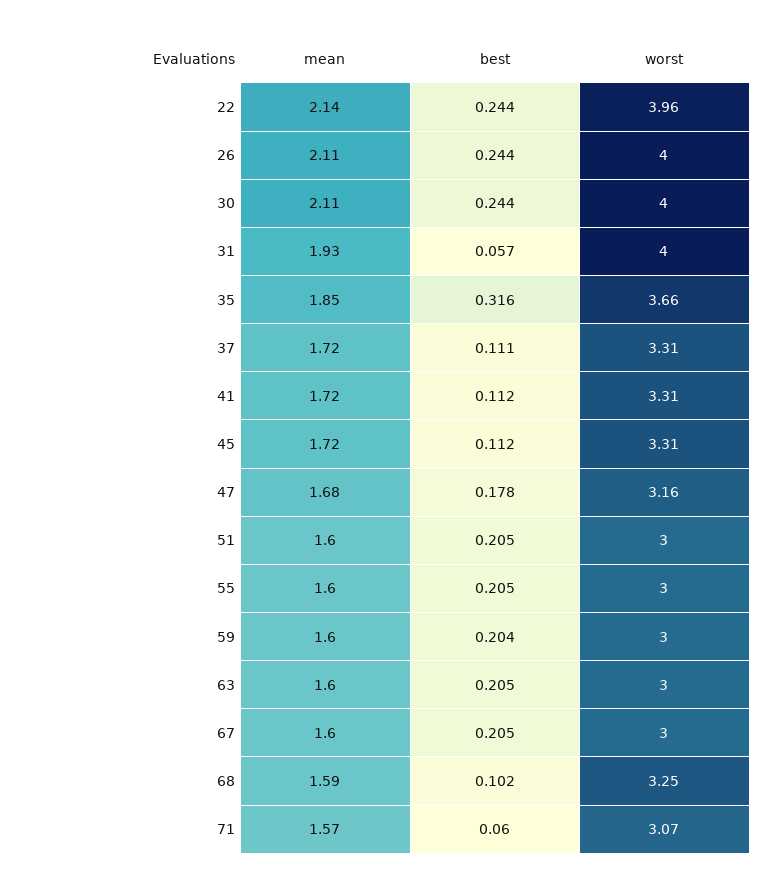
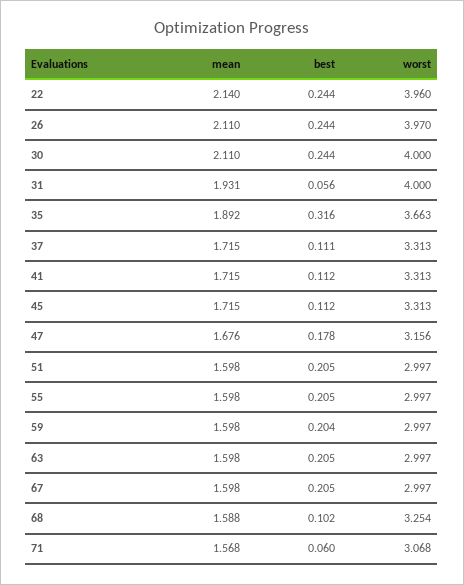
worst, 26: 4 -> 3.97
best, 31: 0.057 -> 0.056
mean, 35: 1.85 -> 1.892

